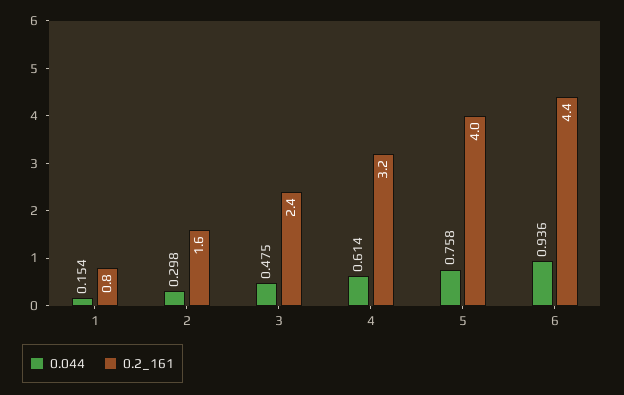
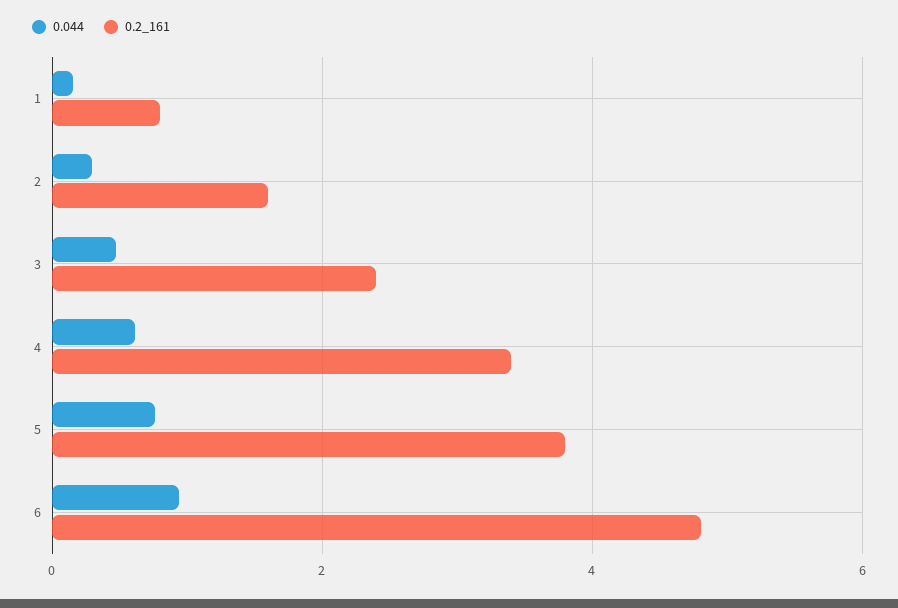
0.2_161, 4: 3.2 -> 3.4
0.2_161, 5: 4 -> 3.8
0.2_161, 6: 4.4 -> 4.8

